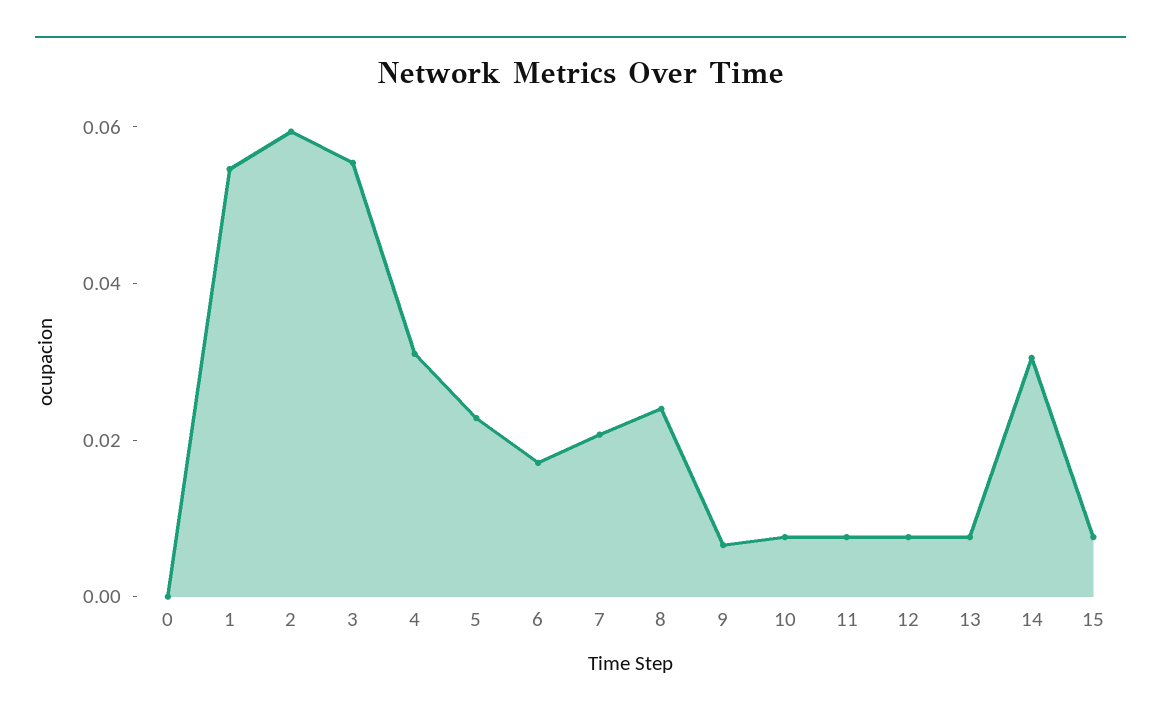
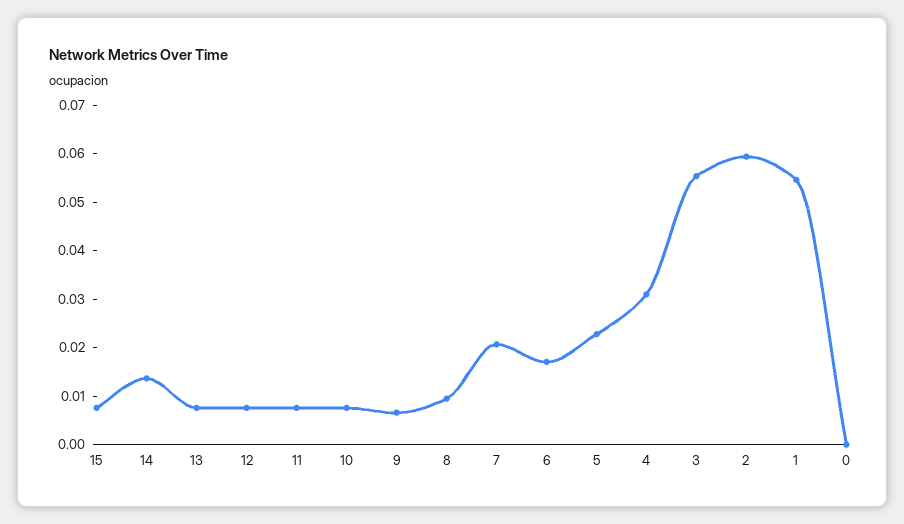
8: 0.025 -> 0.01
14: 0.03 -> 0.014

